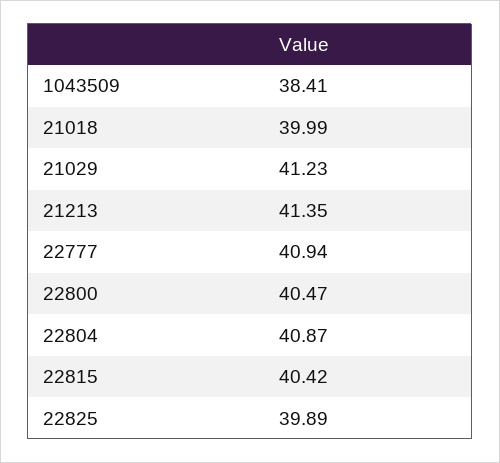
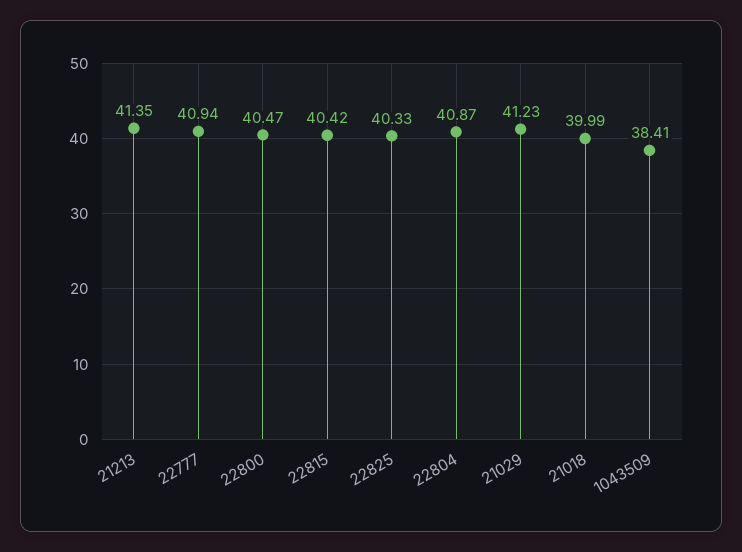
22825: 39.89 -> 40.33

